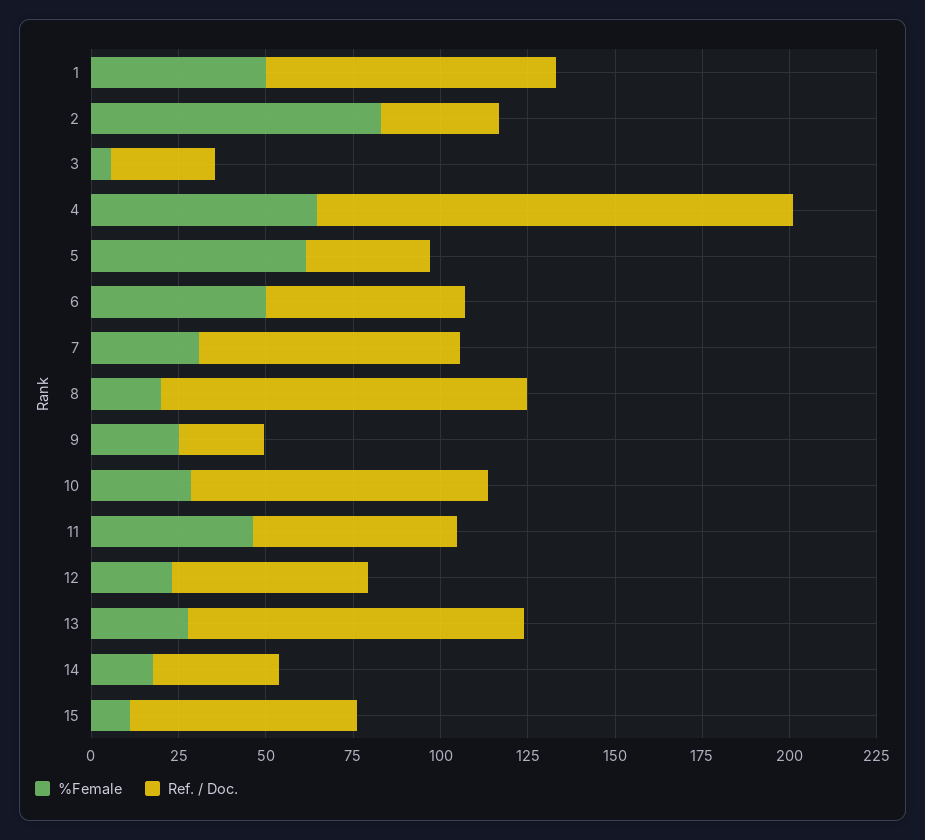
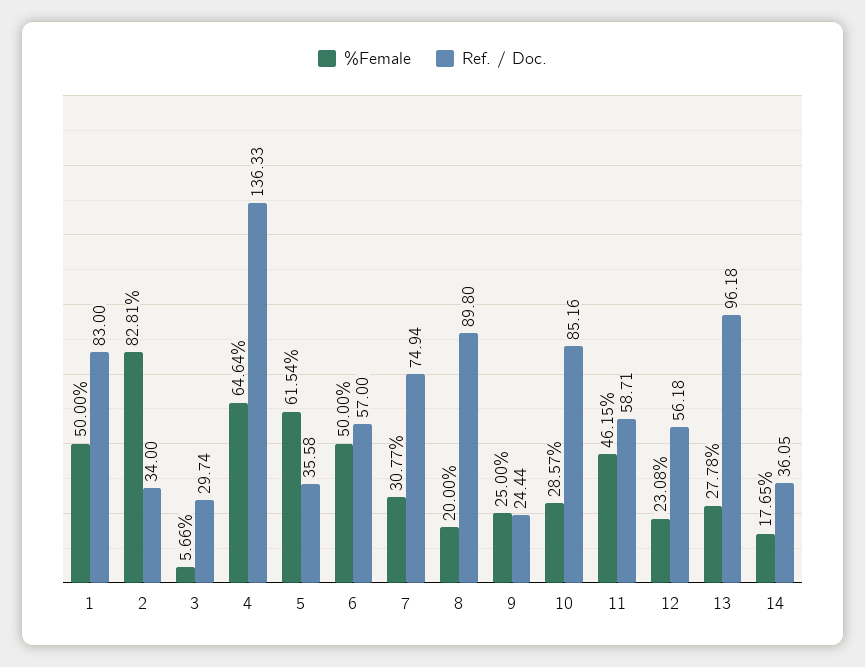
Ref. / Doc., 8: 105 -> 89.8
%Female, 15: 10 -> none
Ref. / Doc., 15: 65 -> none

